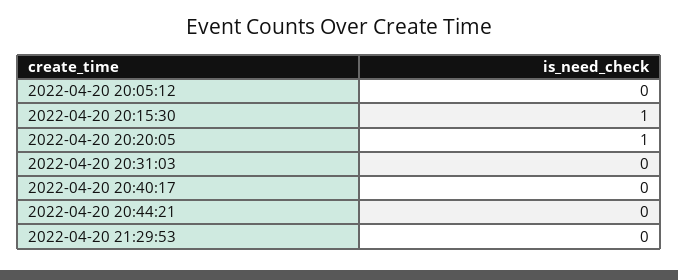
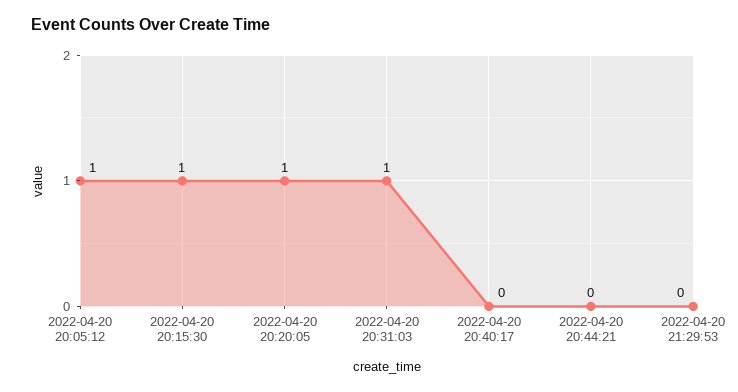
2022-04-20 20:05:12: 0 -> 1
2022-04-20 20:31:03: 0 -> 1

